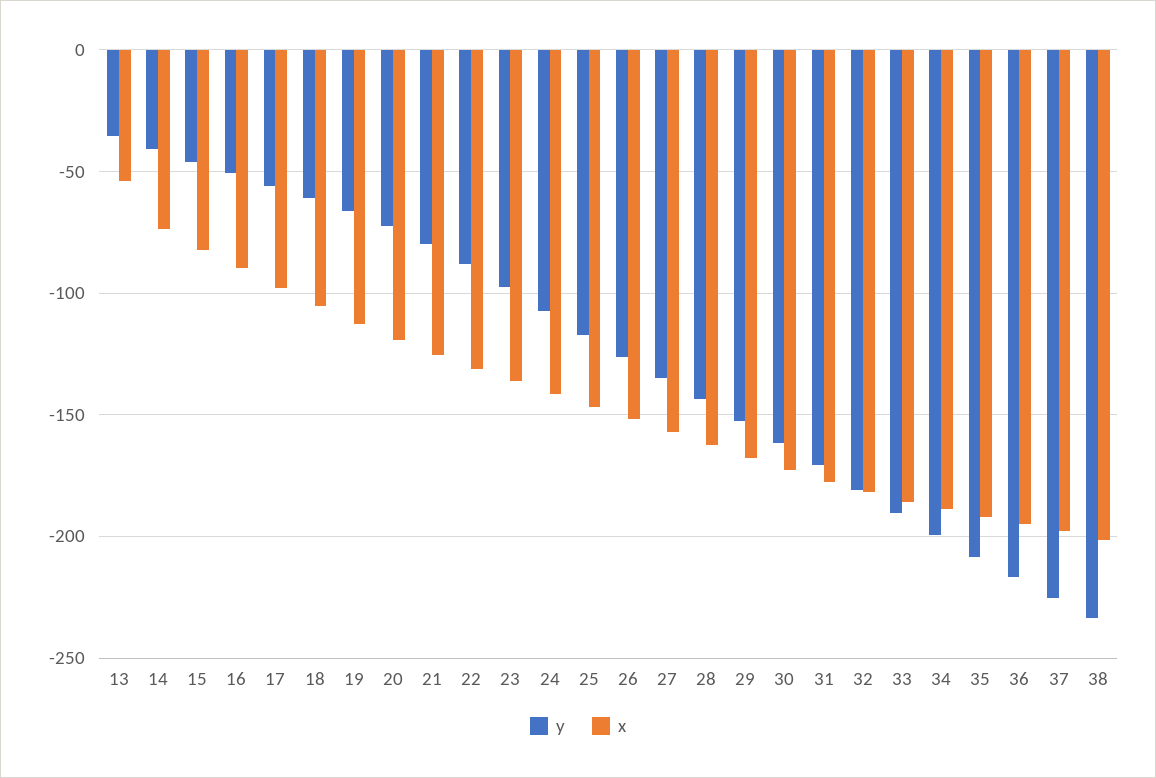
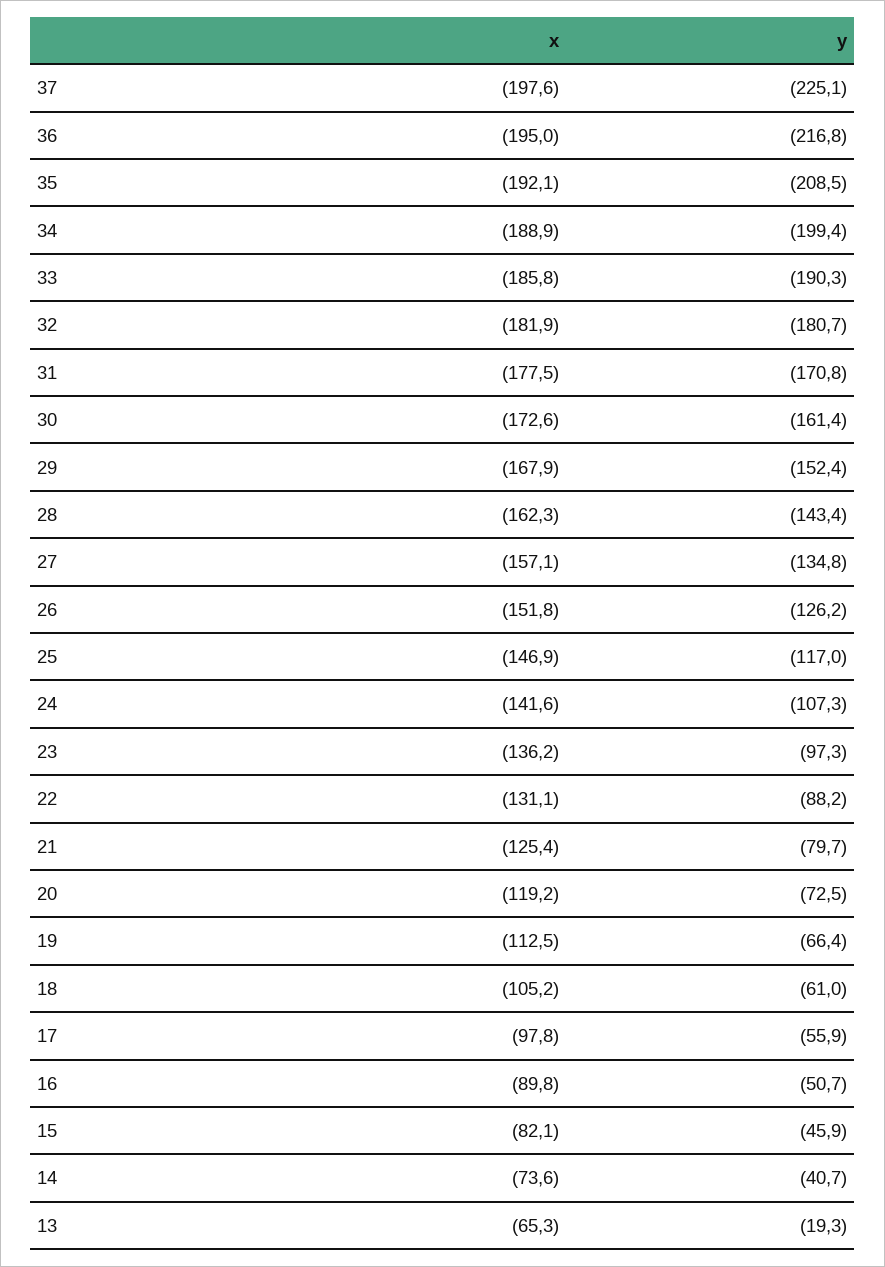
y, 13: -35 -> -19.3
x, 13: -55 -> -65.3
y, 38: -235 -> none
x, 38: -200 -> none

